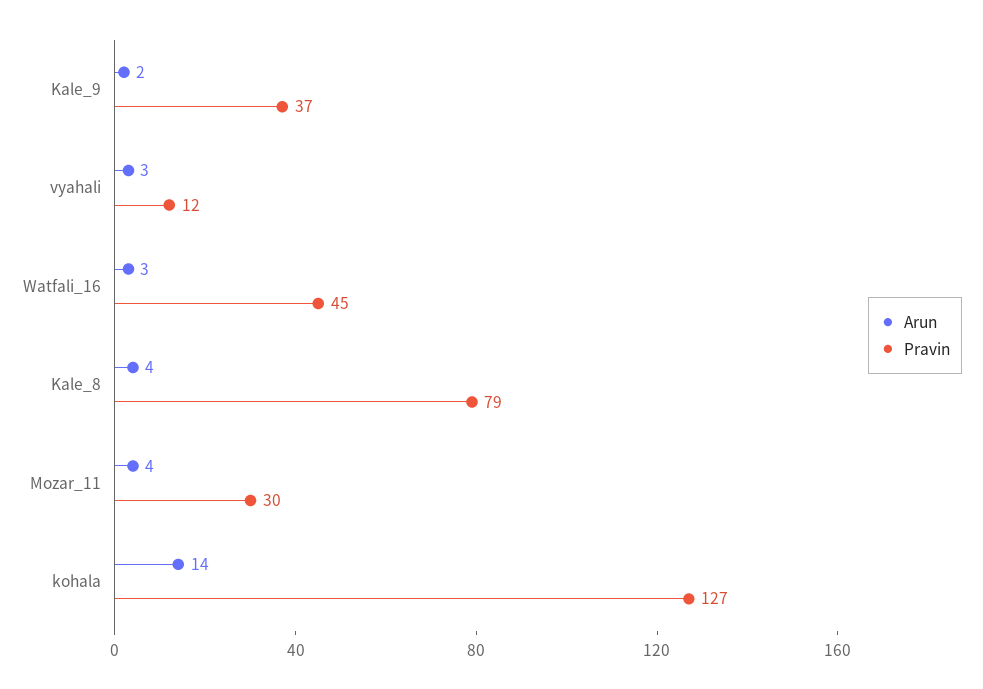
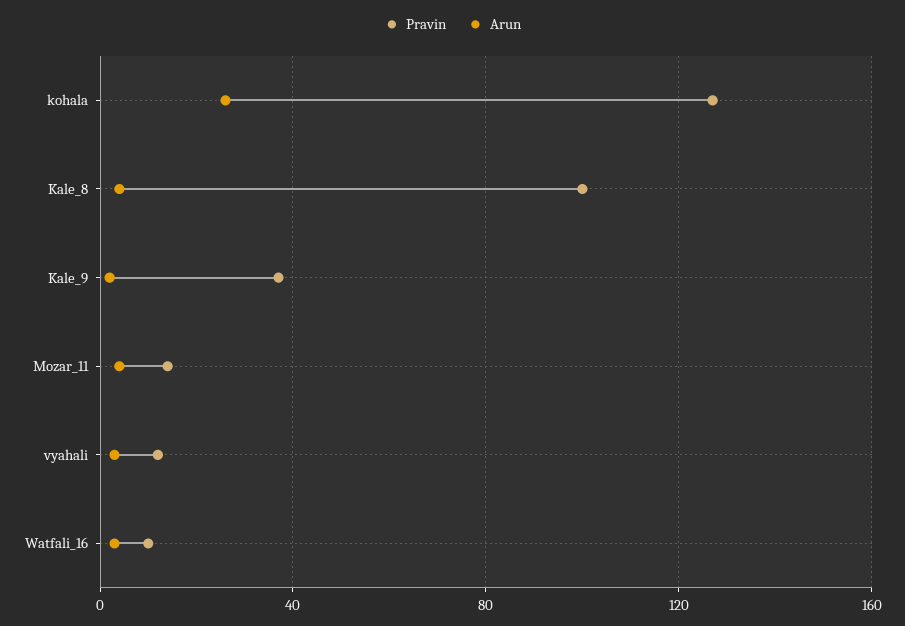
Pravin, Watfali_16: 45 -> 10
Pravin, Kale_8: 79 -> 100
Pravin, Mozar_11: 30 -> 15
Arun, kohala: 14 -> 25

